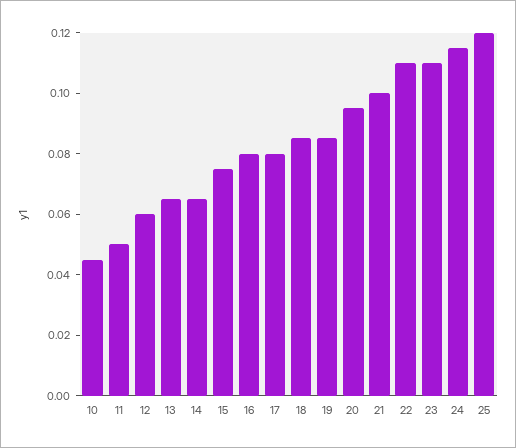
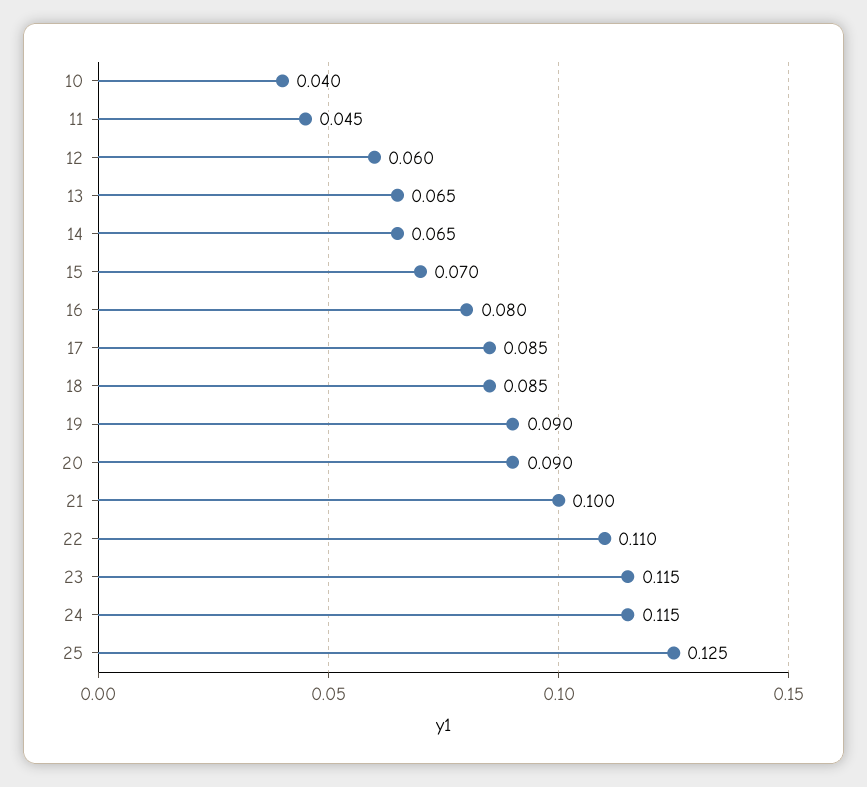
10: 0.045 -> 0.04
11: 0.05 -> 0.045
15: 0.075 -> 0.07
17: 0.08 -> 0.085
19: 0.085 -> 0.09
20: 0.095 -> 0.09
23: 0.11 -> 0.115
25: 0.12 -> 0.125

